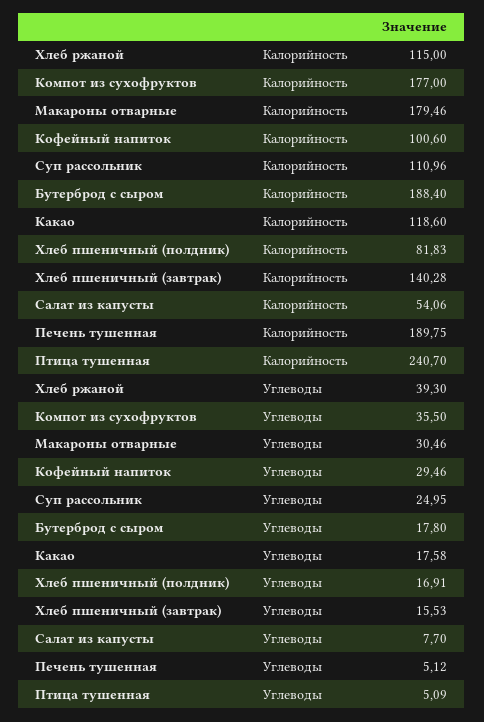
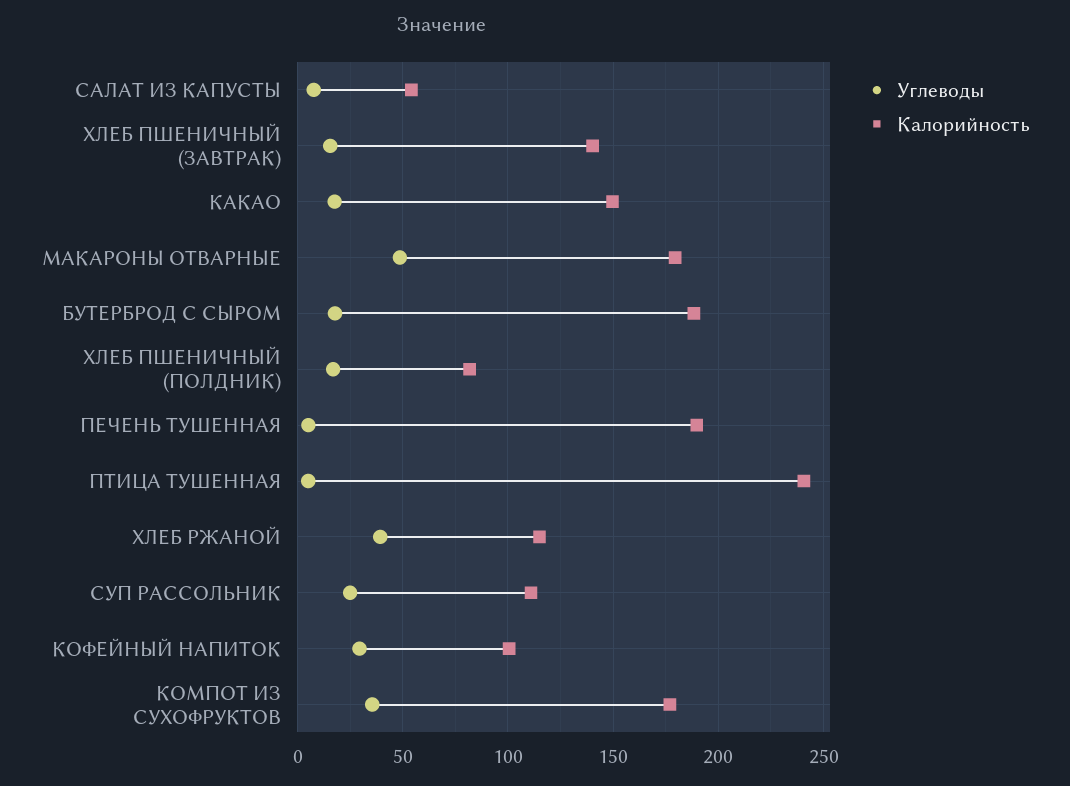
Калорийность, Какао: 118.6 -> 150
Углеводы, Макароны отварные: 30.46 -> 50

